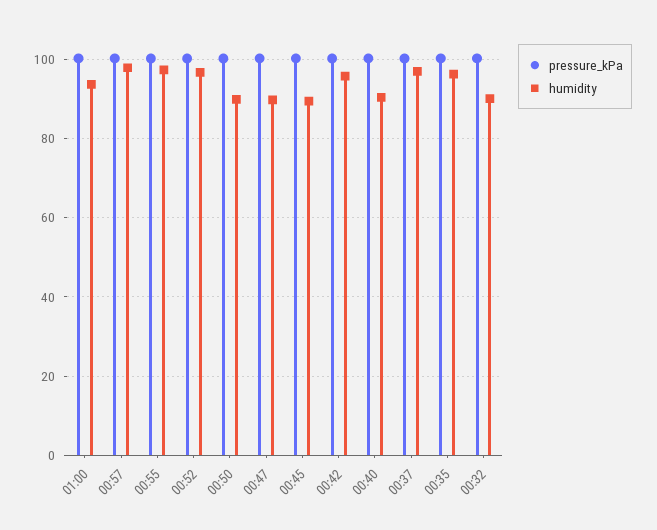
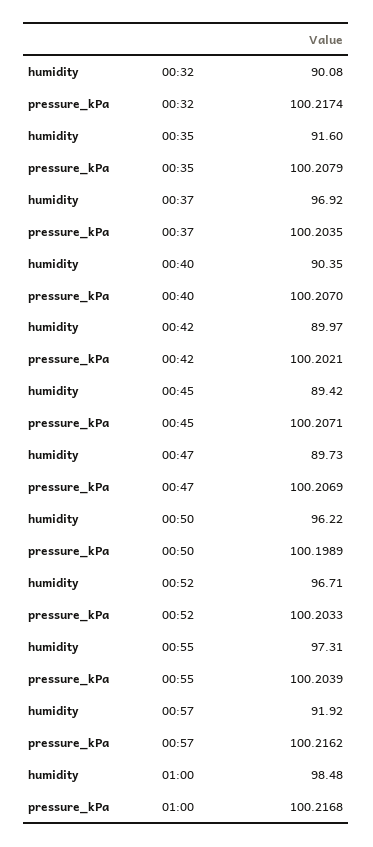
humidity, 01:00: 94 -> 98.48
humidity, 00:57: 98 -> 91.92
humidity, 00:50: 90 -> 96.22
humidity, 00:42: 96 -> 89.97
humidity, 00:35: 96 -> 91.6

